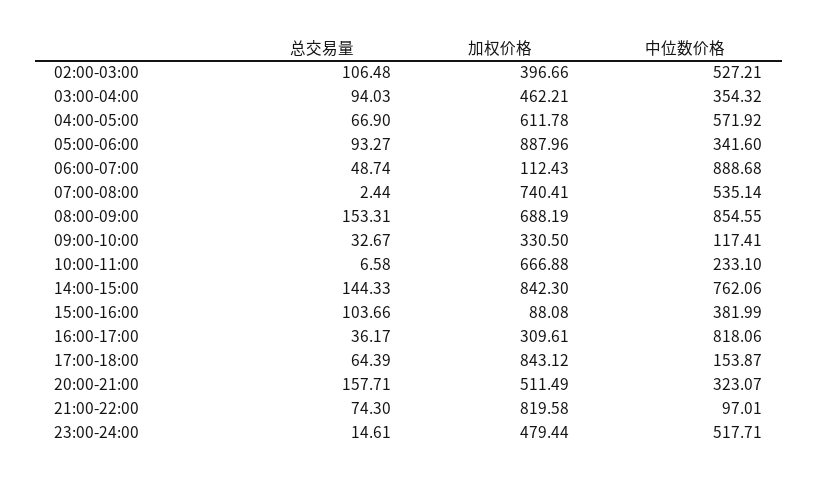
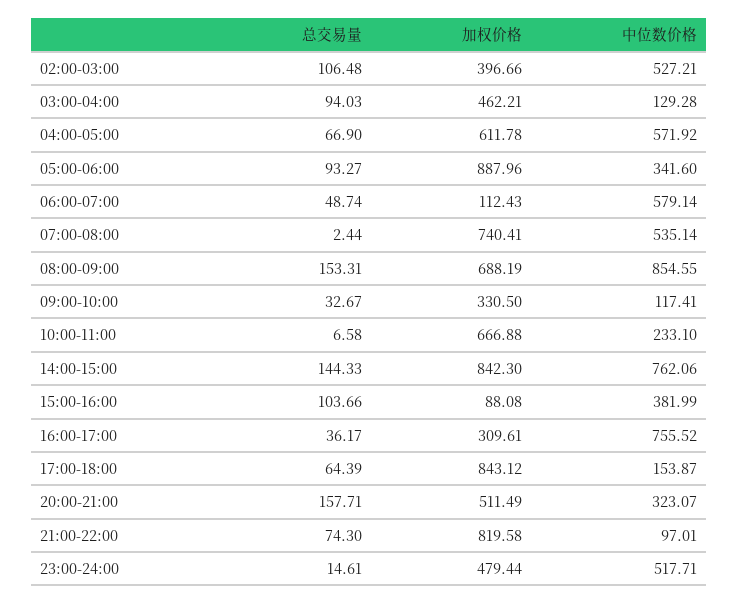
中位数价格, 03:00-04:00: 354.32 -> 129.28
中位数价格, 06:00-07:00: 888.68 -> 579.14
中位数价格, 16:00-17:00: 818.06 -> 755.52

